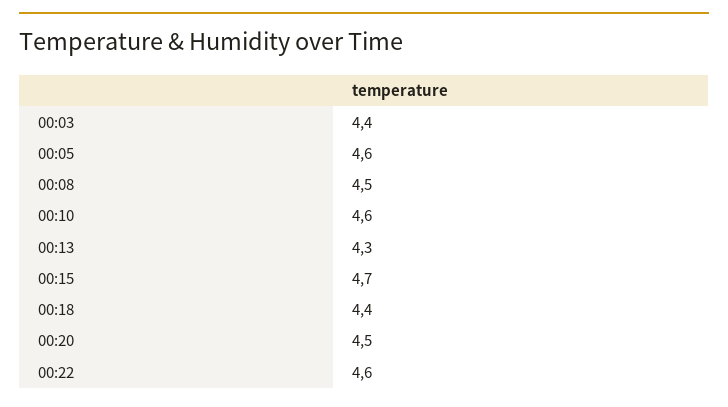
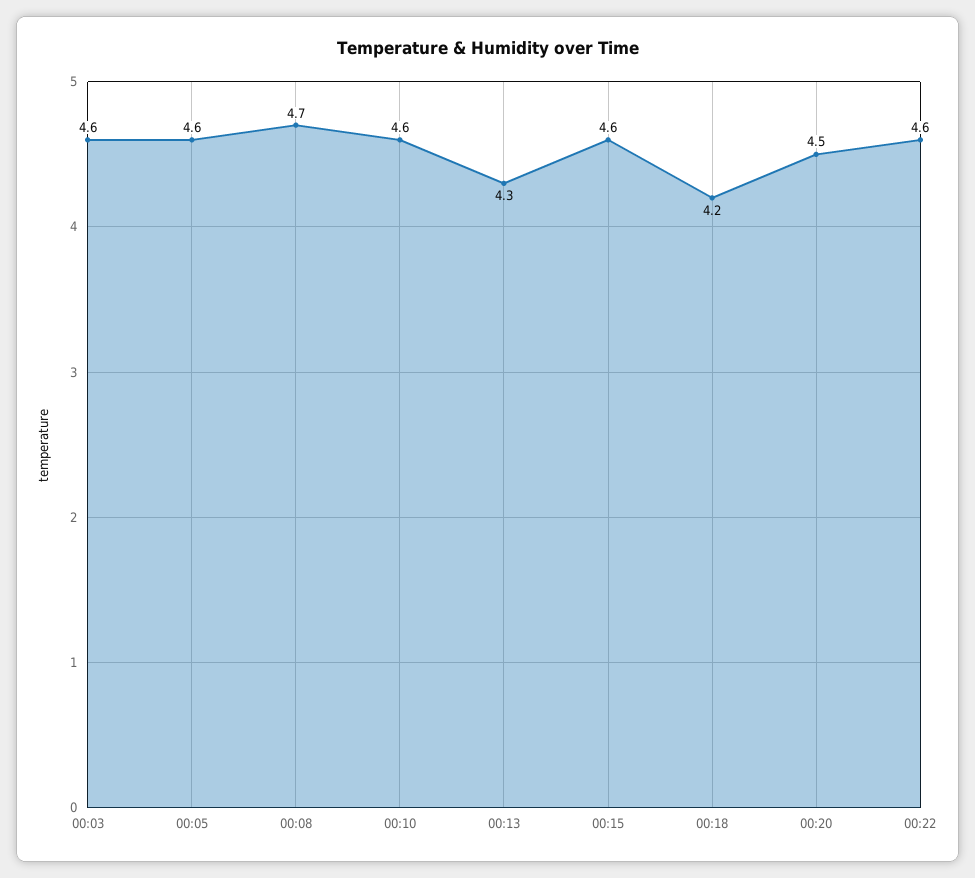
00:03: 4.4 -> 4.6
00:08: 4.5 -> 4.7
00:15: 4.7 -> 4.6
00:18: 4.4 -> 4.2

